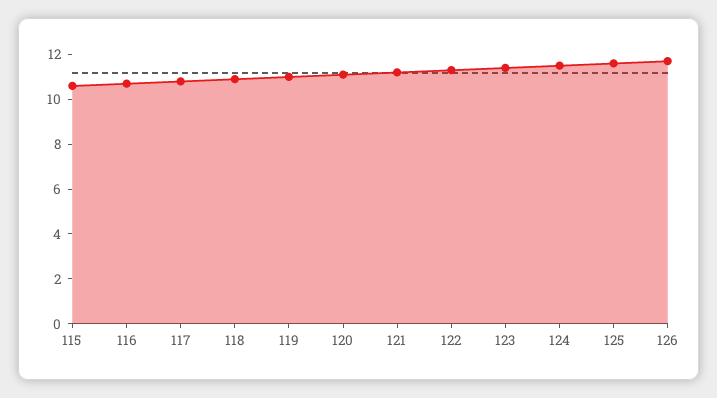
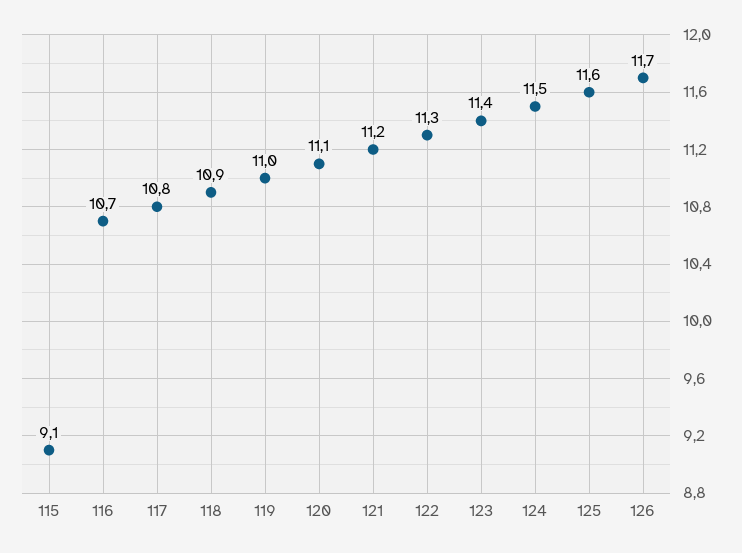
115: 10.5 -> 9.1

